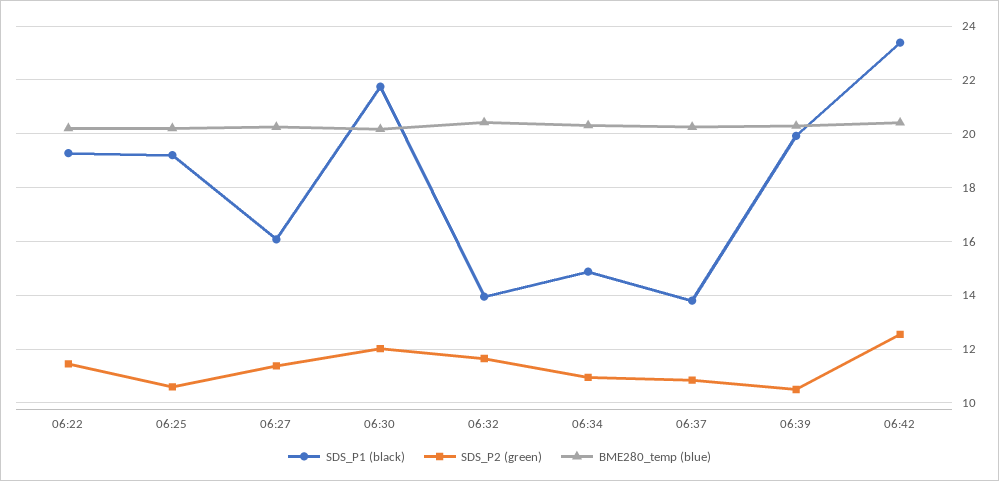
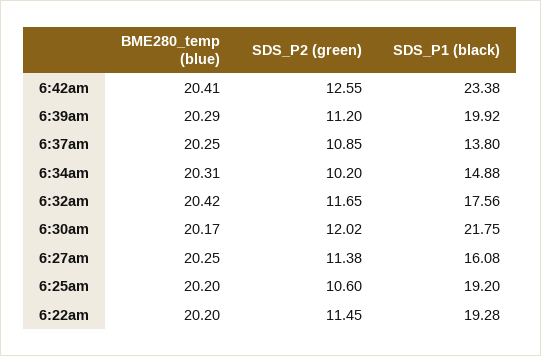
SDS_P1 (black), 06:32: 14 -> 17.56
SDS_P2 (green), 06:34: 11 -> 10.2
SDS_P2 (green), 06:39: 10.5 -> 11.2

